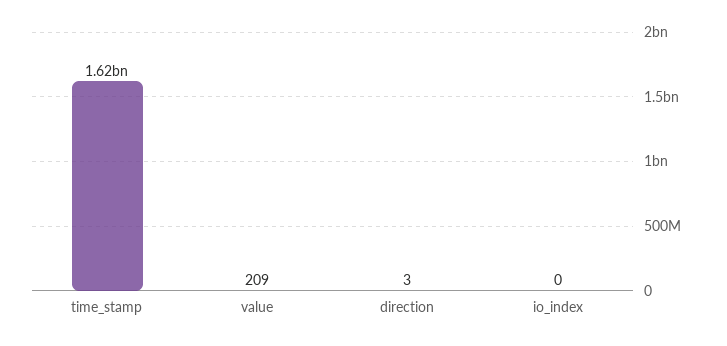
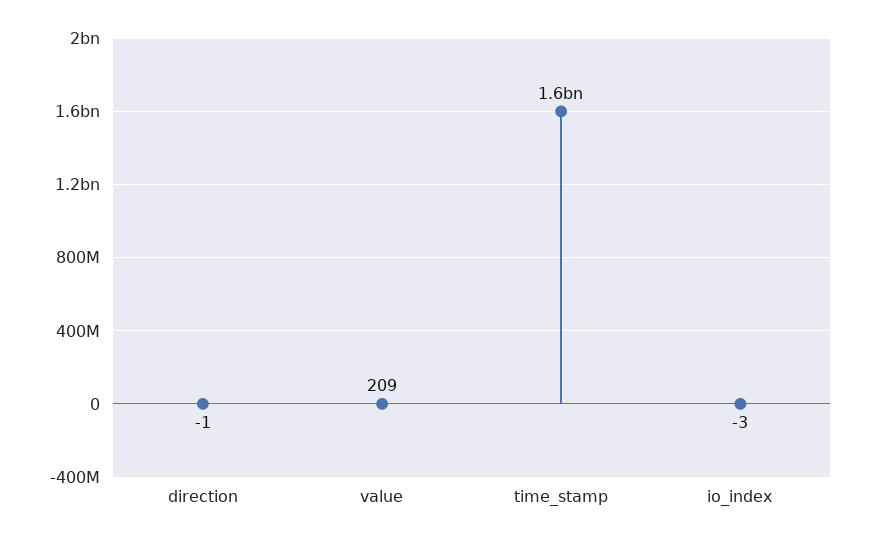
direction: 3 -> -1
io_index: 0 -> -3

